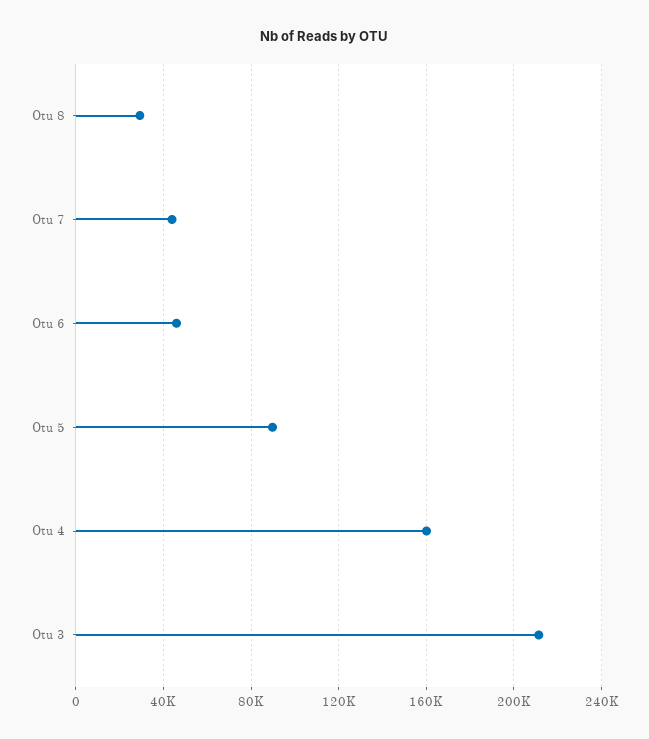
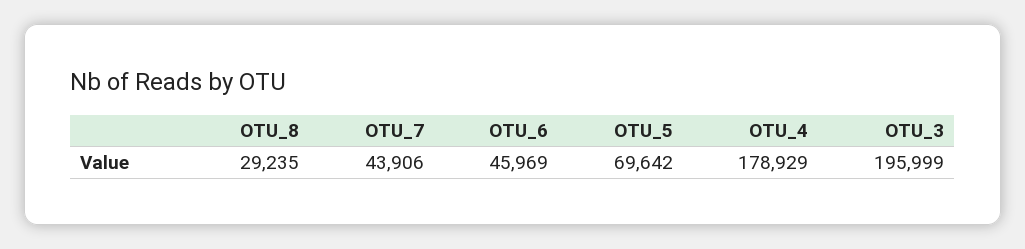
Otu 5: 90000 -> 69642
Otu 4: 160000 -> 178929
Otu 3: 210000 -> 195999

